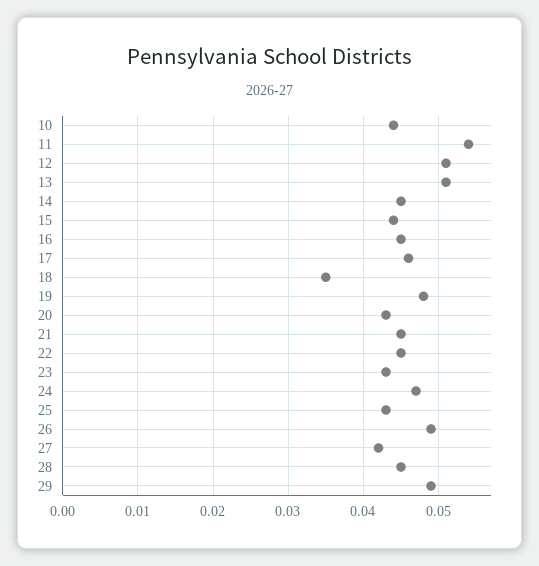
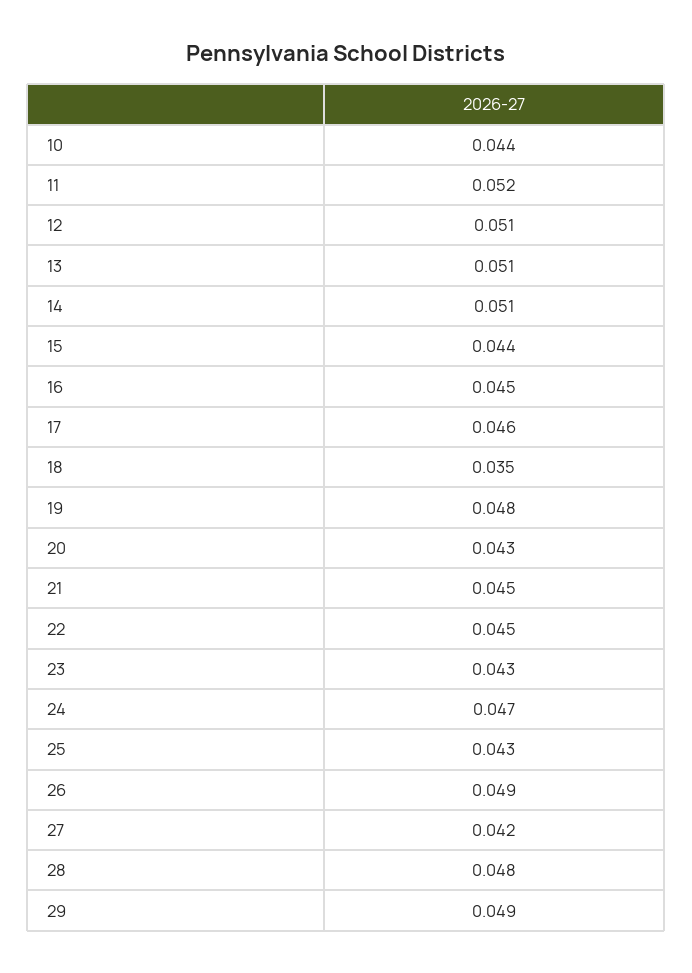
11: 0.054 -> 0.052
14: 0.045 -> 0.051
28: 0.045 -> 0.048

